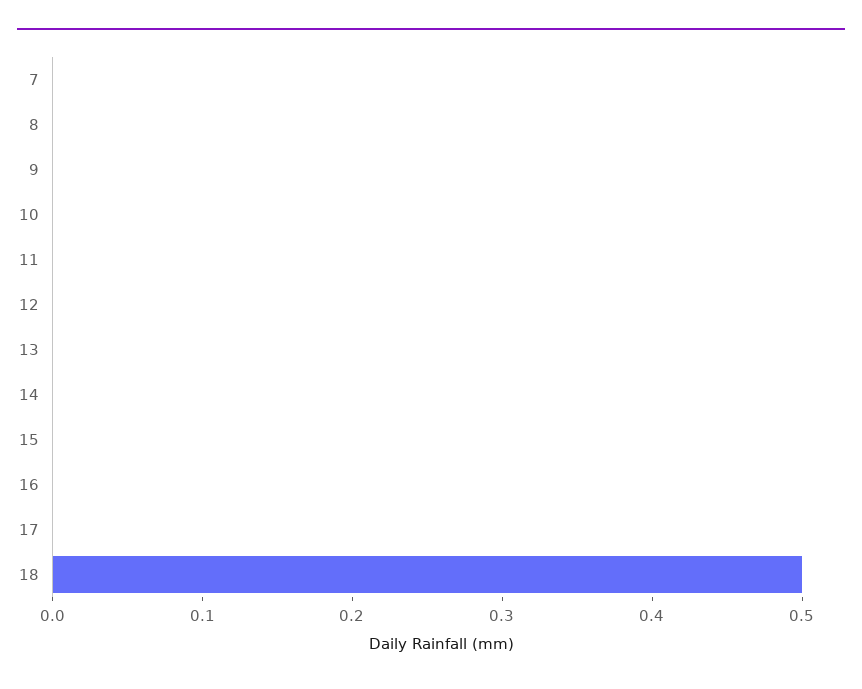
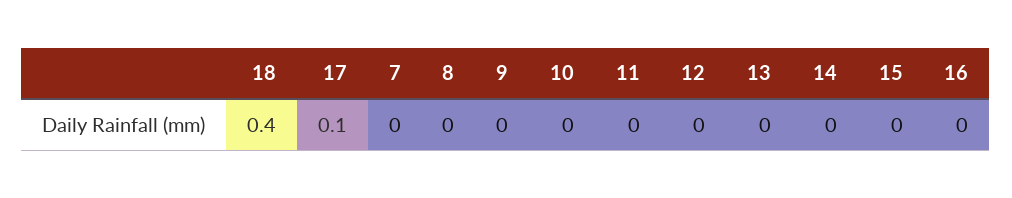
17: 0 -> 0.1
18: 0.5 -> 0.4

